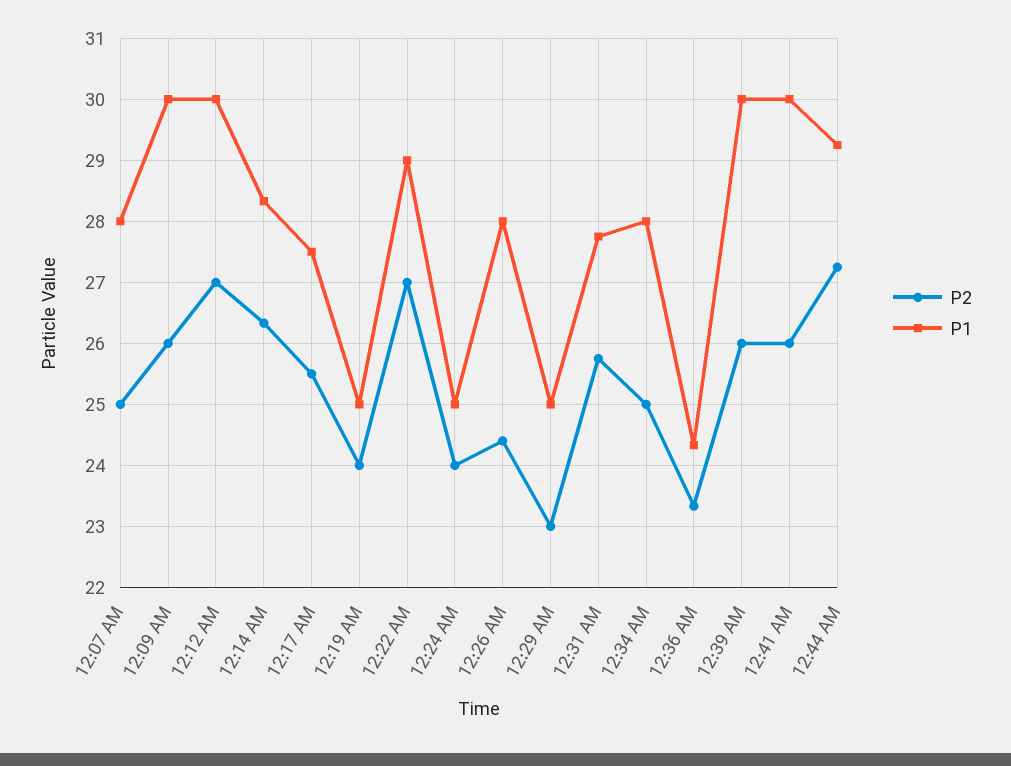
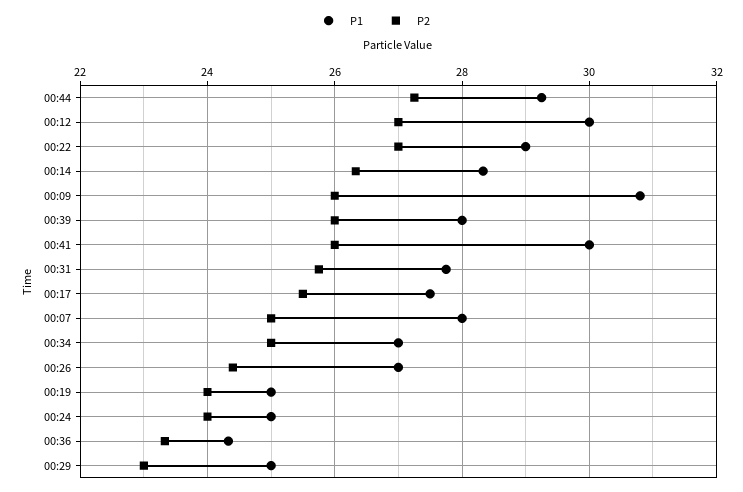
P1, 12:09 AM: 30 -> 30.8
P1, 12:26 AM: 28 -> 27
P1, 12:34 AM: 28 -> 27
P1, 12:39 AM: 30 -> 28

